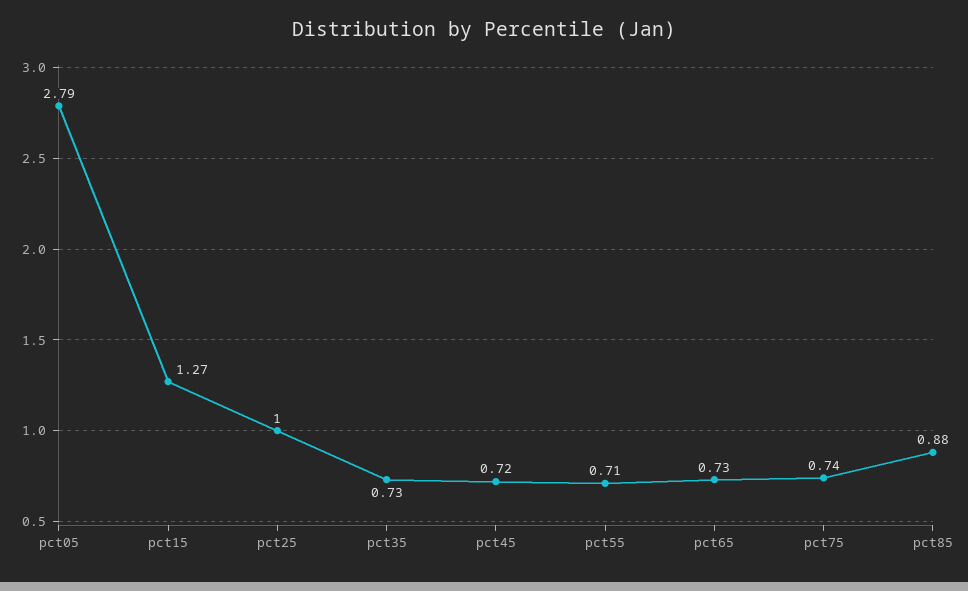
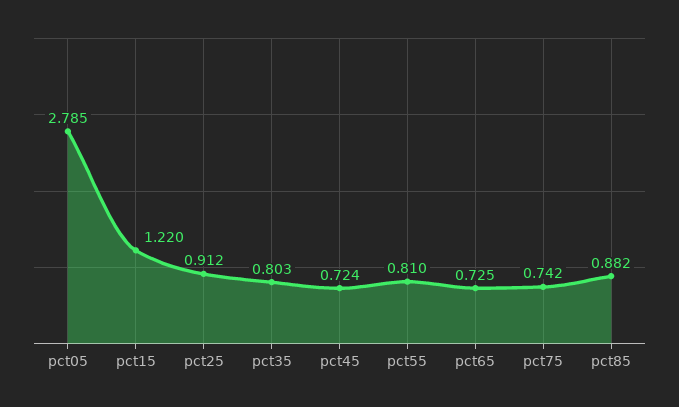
pct15: 1.27 -> 1.22
pct25: 1 -> 0.912
pct35: 0.73 -> 0.803
pct55: 0.71 -> 0.81

